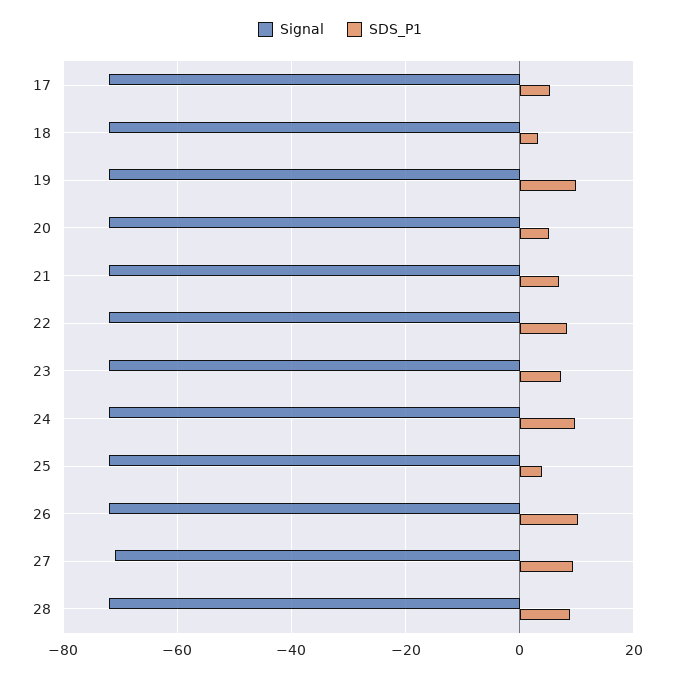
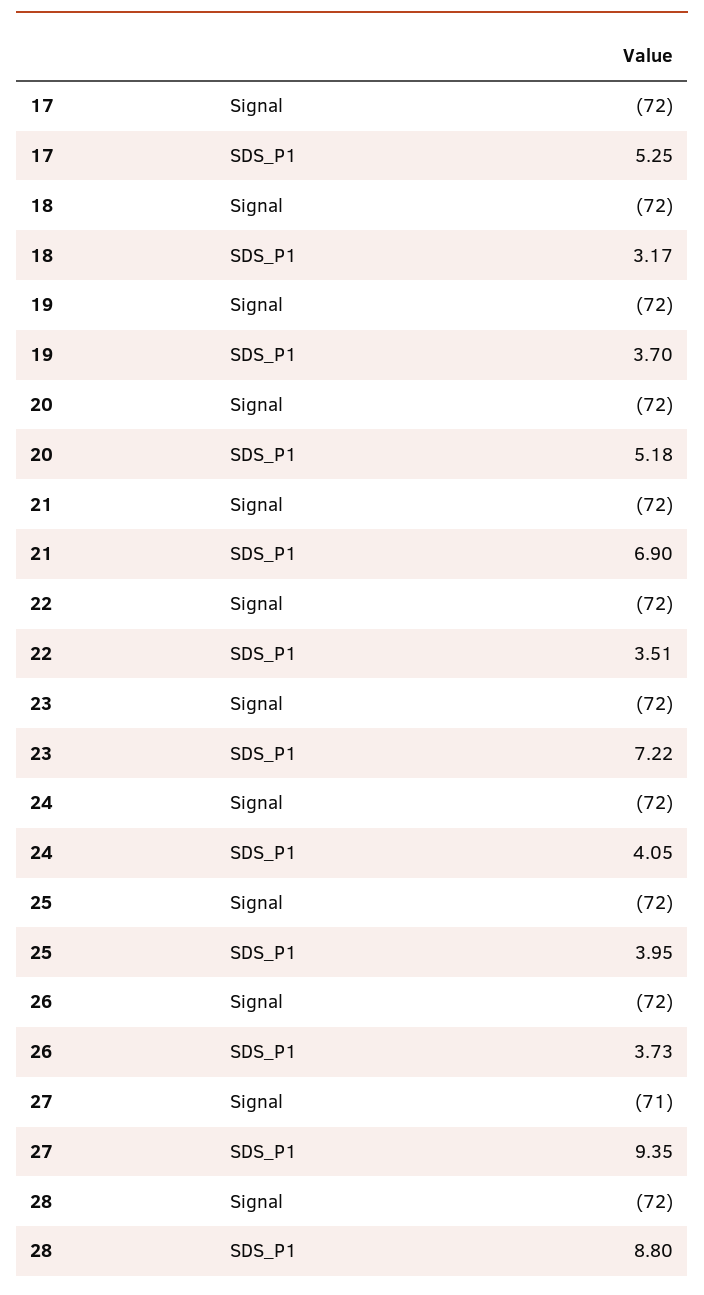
SDS_P1, 19: 10 -> 3.7
SDS_P1, 22: 8 -> 3.51
SDS_P1, 24: 10 -> 4.05
SDS_P1, 26: 10 -> 3.73

